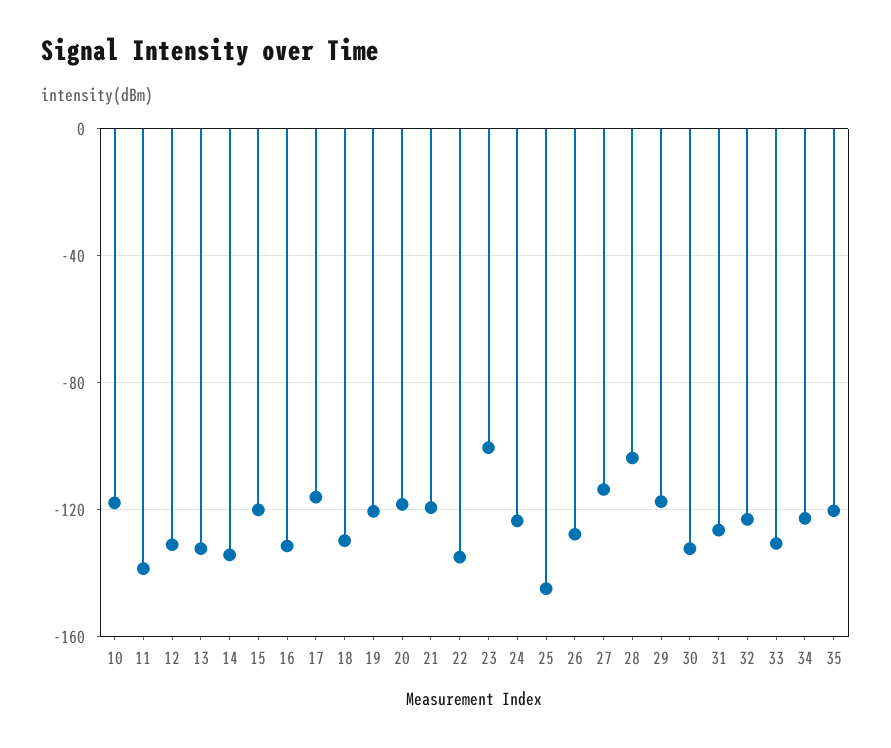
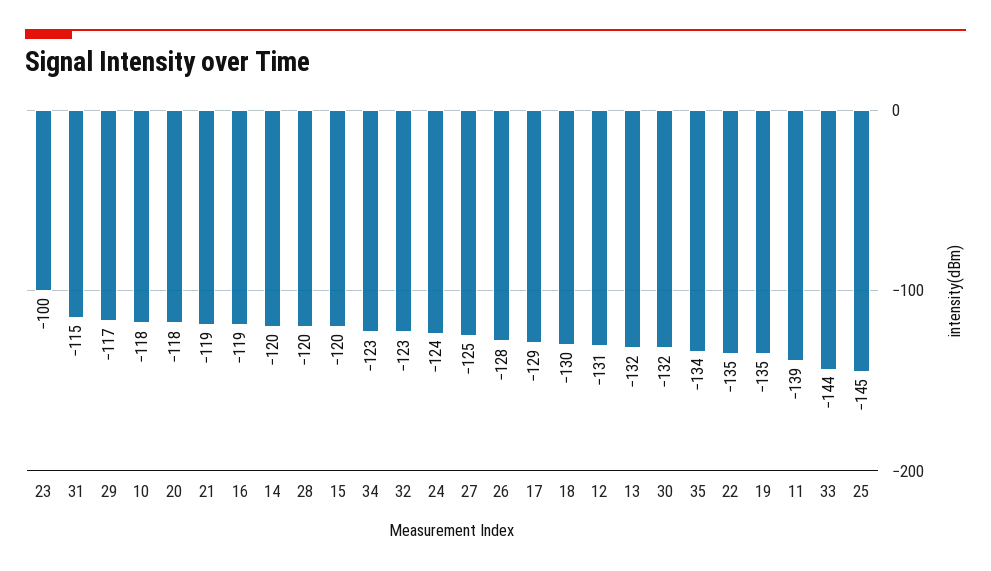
14: -135 -> -120
16: -130 -> -119
17: -115 -> -129
19: -120 -> -135
27: -115 -> -125
28: -105 -> -120
31: -125 -> -115
33: -130 -> -144
35: -120 -> -134

